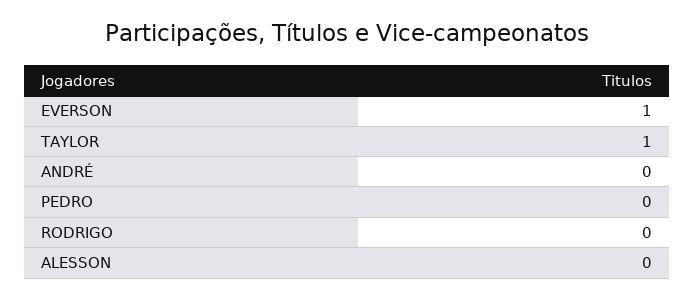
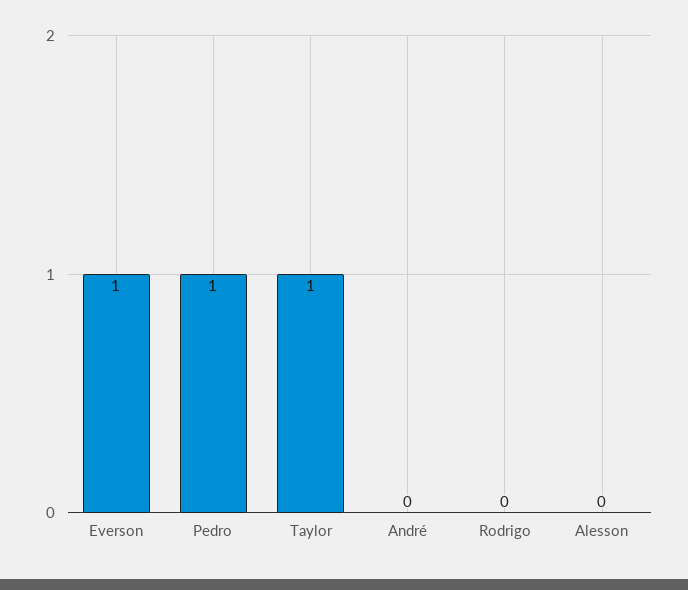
PEDRO: 0 -> 1

